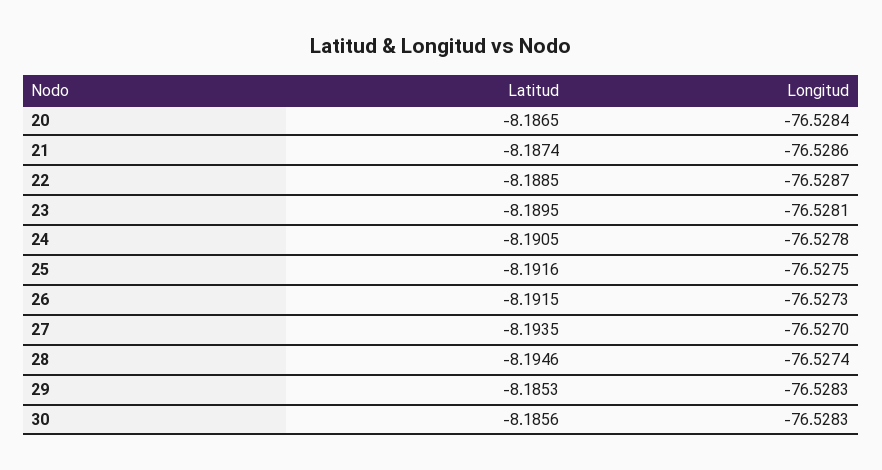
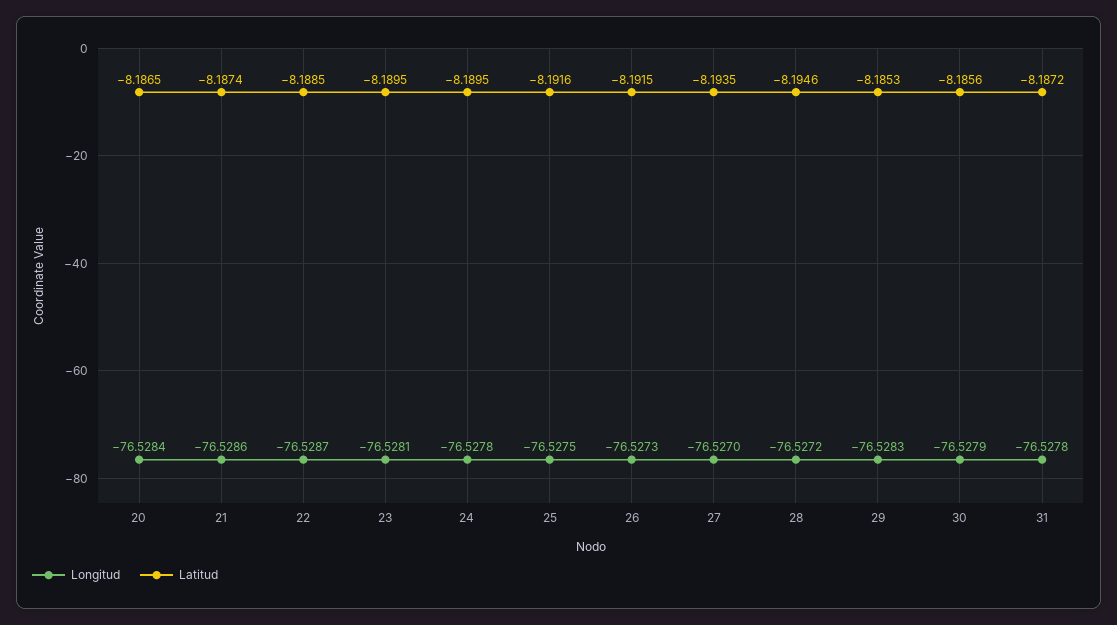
Latitud, 24: -8.1905 -> -8.1895
Longitud, 28: -76.5274 -> -76.5272
Longitud, 30: -76.5283 -> -76.5279
Longitud, 31: none -> -76.5278
Latitud, 31: none -> -8.1872

